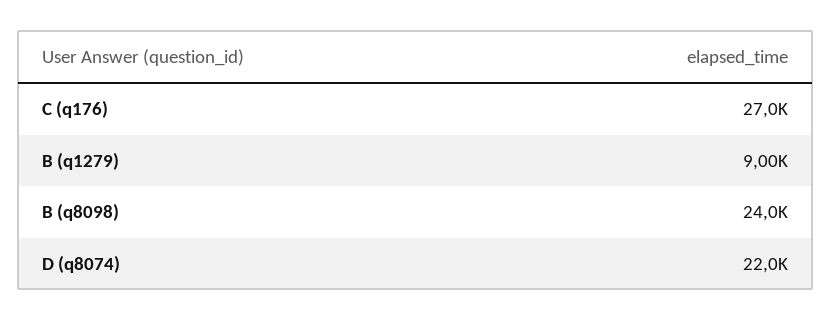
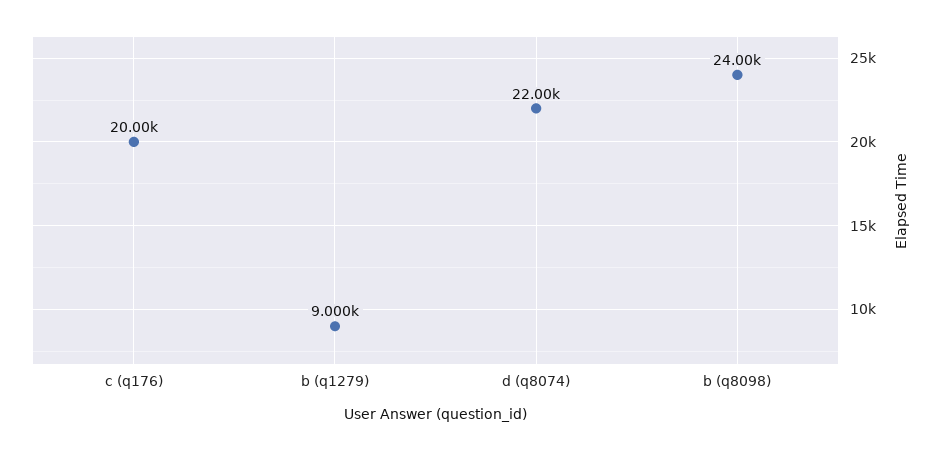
C (q176): 27000 -> 20000

